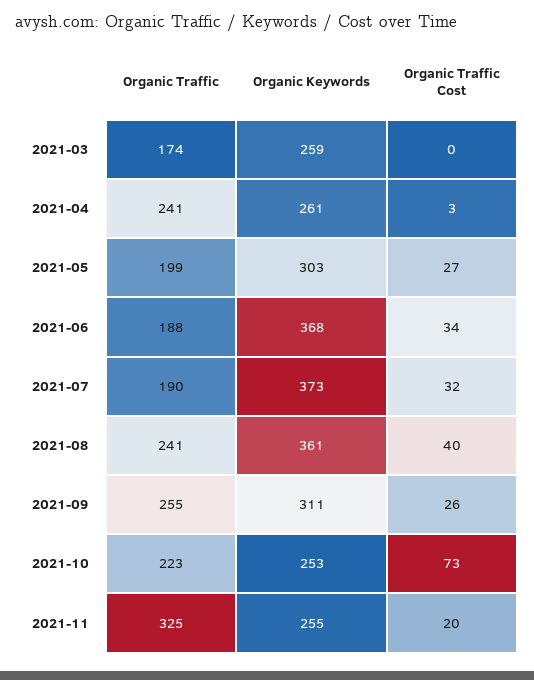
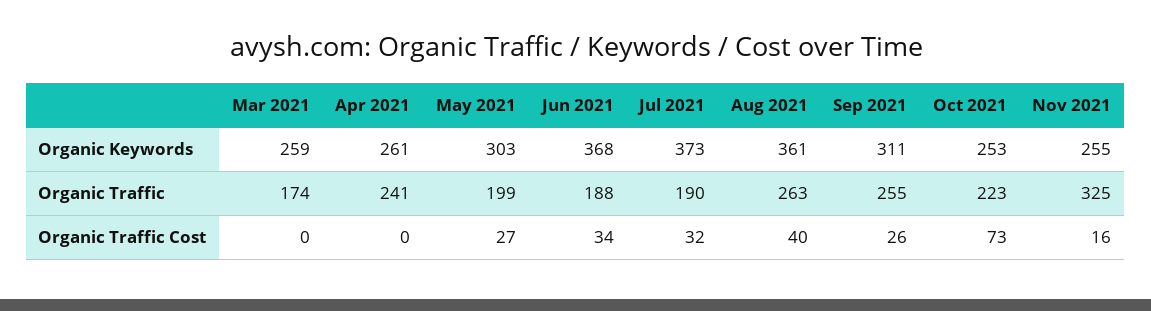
Organic Traffic Cost, 2021-04: 3 -> 0
Organic Traffic, 2021-08: 241 -> 263
Organic Traffic Cost, 2021-11: 20 -> 16

